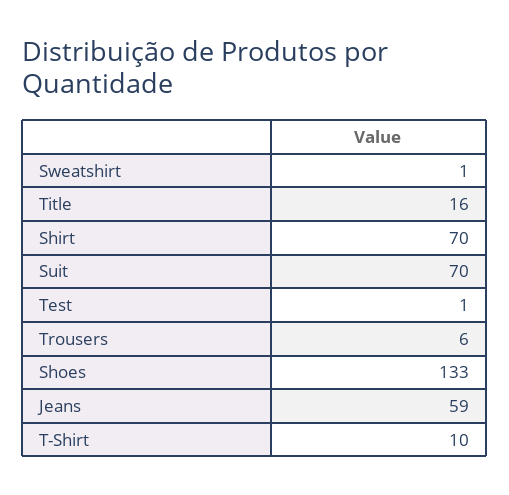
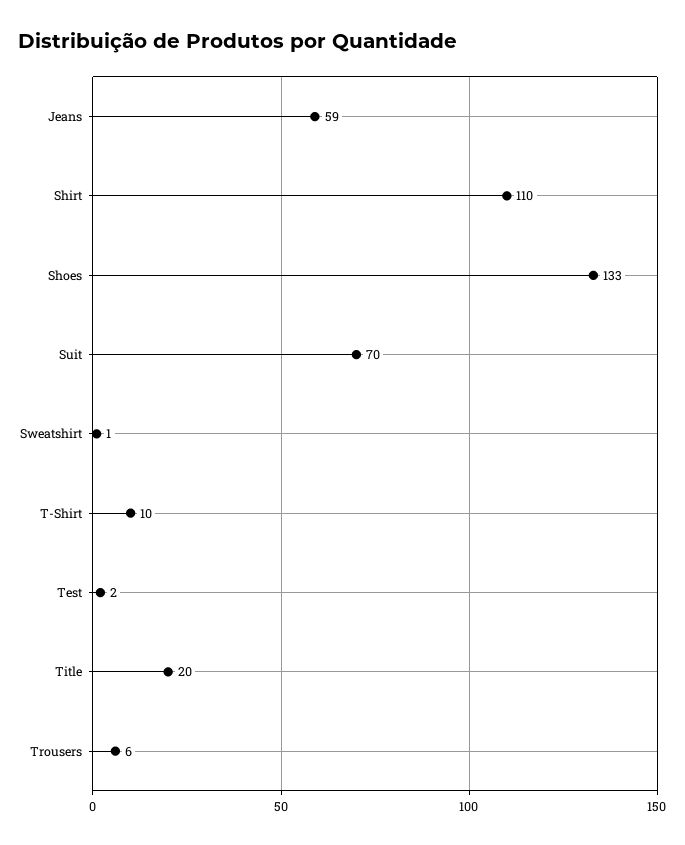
Title: 16 -> 20
Shirt: 70 -> 110
Test: 1 -> 2

